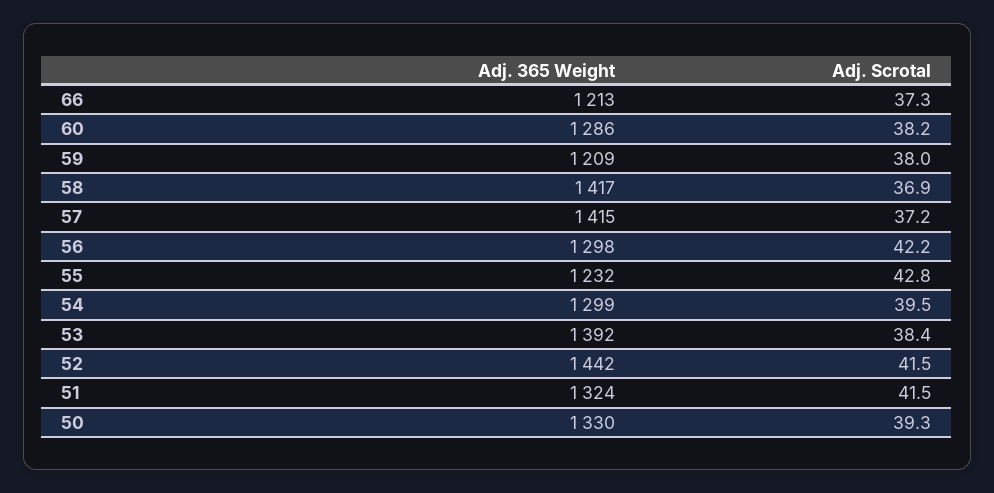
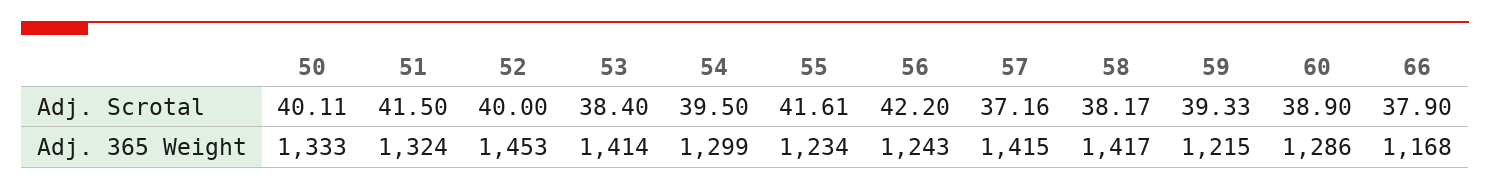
Adj. 365 Weight, 66: 1213 -> 1168
Adj. Scrotal, 66: 37.3 -> 37.9
Adj. Scrotal, 60: 38.2 -> 38.9
Adj. 365 Weight, 59: 1209 -> 1215
Adj. Scrotal, 59: 38 -> 39.33
Adj. Scrotal, 58: 36.9 -> 38.17
Adj. 365 Weight, 56: 1298 -> 1243
Adj. 365 Weight, 55: 1232 -> 1234
Adj. Scrotal, 55: 42.8 -> 41.61
Adj. 365 Weight, 53: 1392 -> 1414
Adj. 365 Weight, 52: 1442 -> 1453
Adj. Scrotal, 52: 41.5 -> 40
Adj. 365 Weight, 50: 1330 -> 1333
Adj. Scrotal, 50: 39.3 -> 40.11

